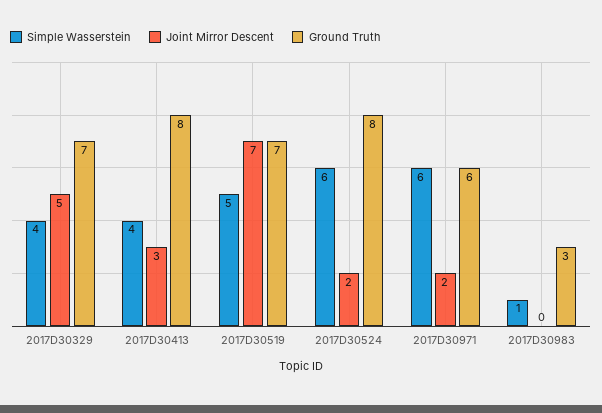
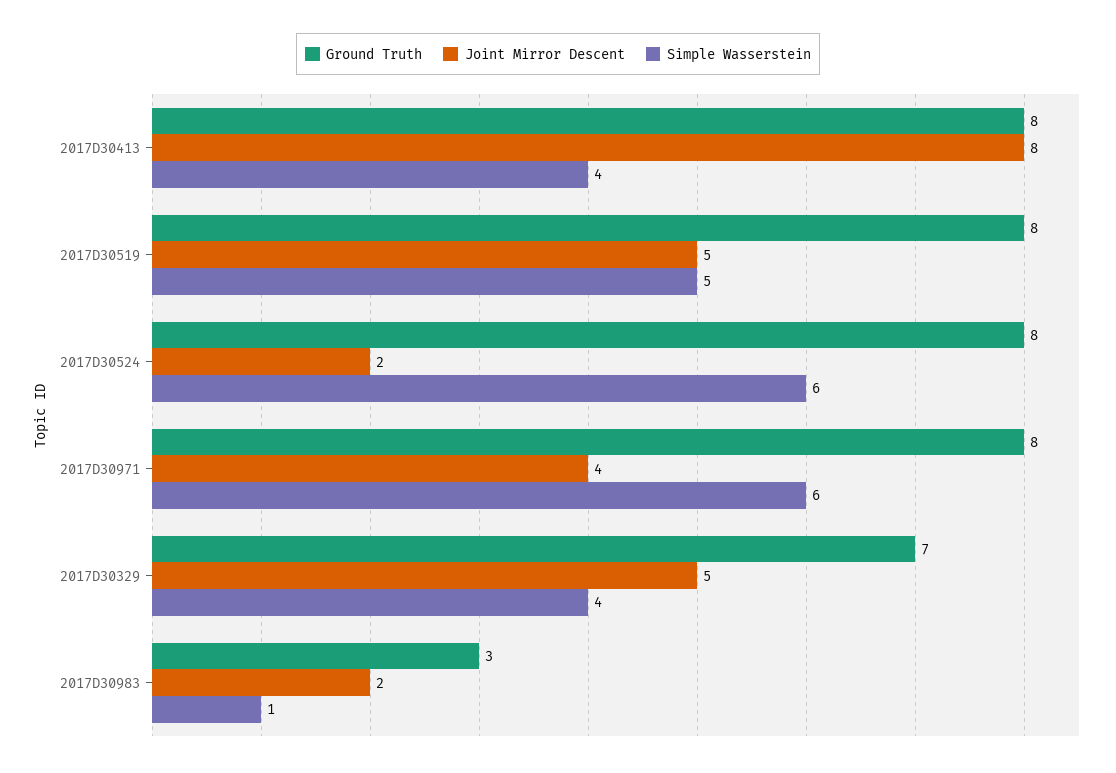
Joint Mirror Descent, 2017D30413: 3 -> 8
Joint Mirror Descent, 2017D30519: 7 -> 5
Ground Truth, 2017D30519: 7 -> 8
Joint Mirror Descent, 2017D30971: 2 -> 4
Ground Truth, 2017D30971: 6 -> 8
Joint Mirror Descent, 2017D30983: 0 -> 2

